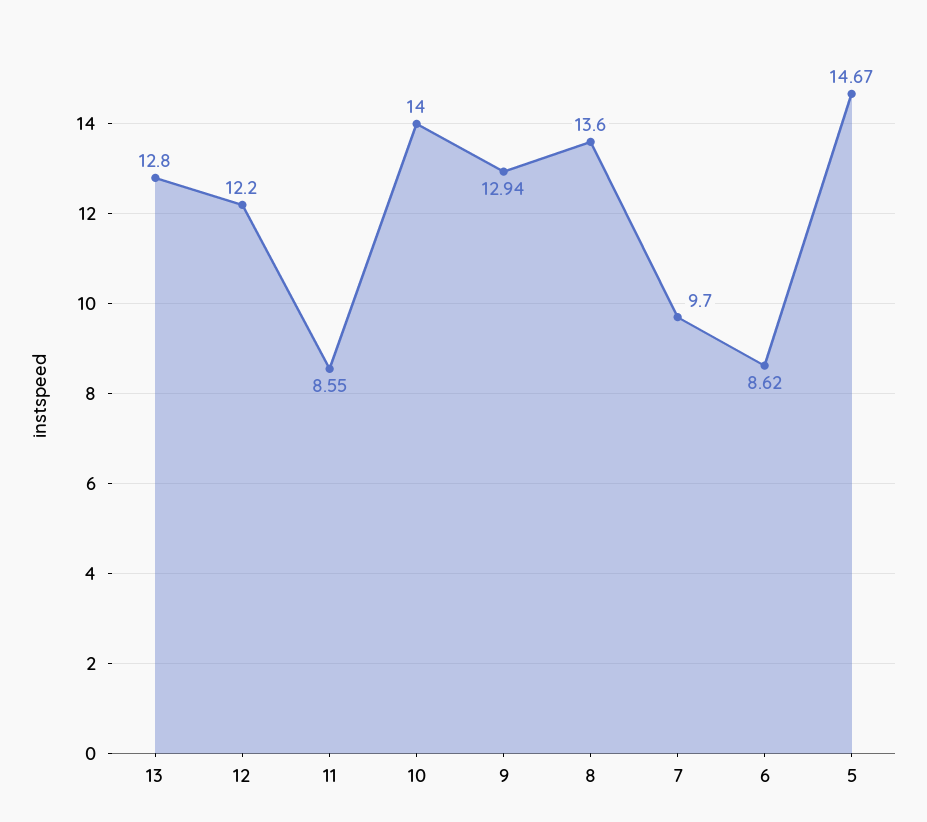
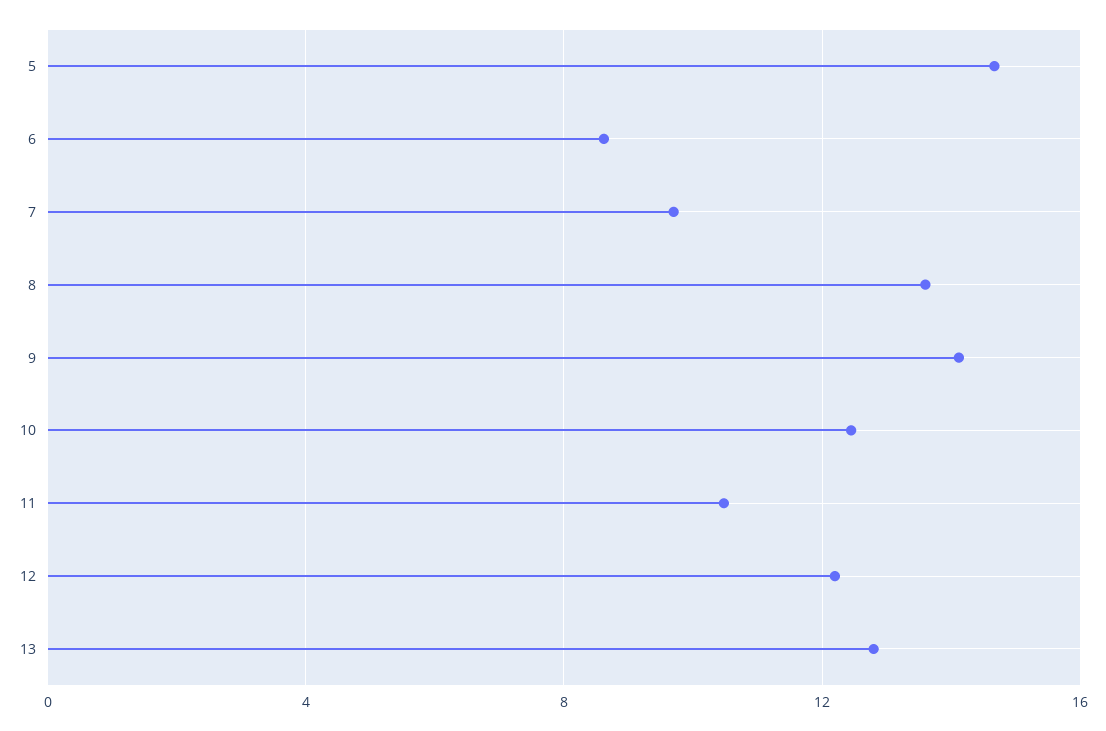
11: 8.55 -> 10.5
10: 14 -> 12.5
9: 12.94 -> 14

